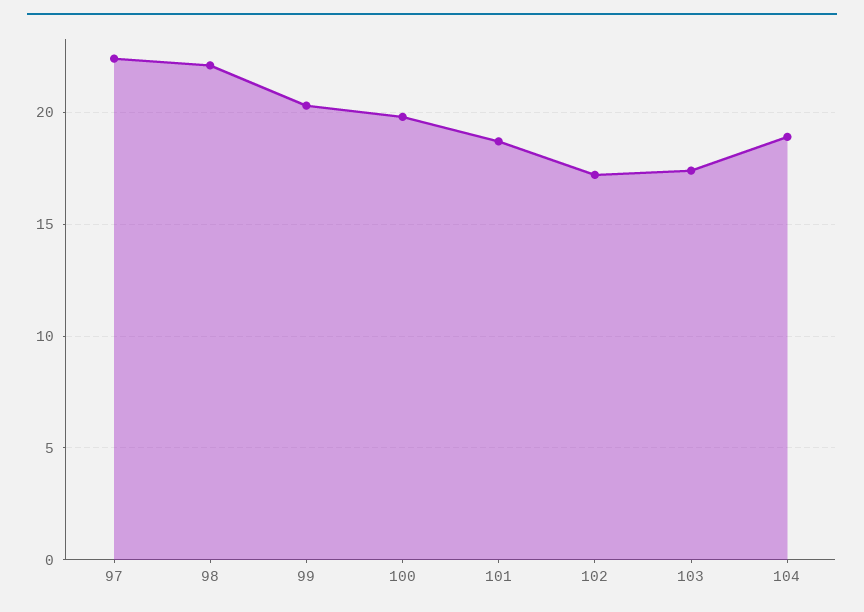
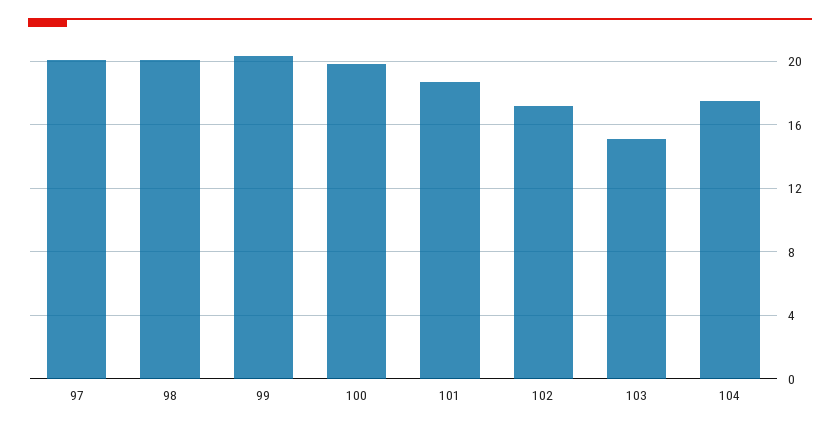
97: 22.5 -> 20
98: 22 -> 20
103: 17.5 -> 15
104: 19 -> 17.5

